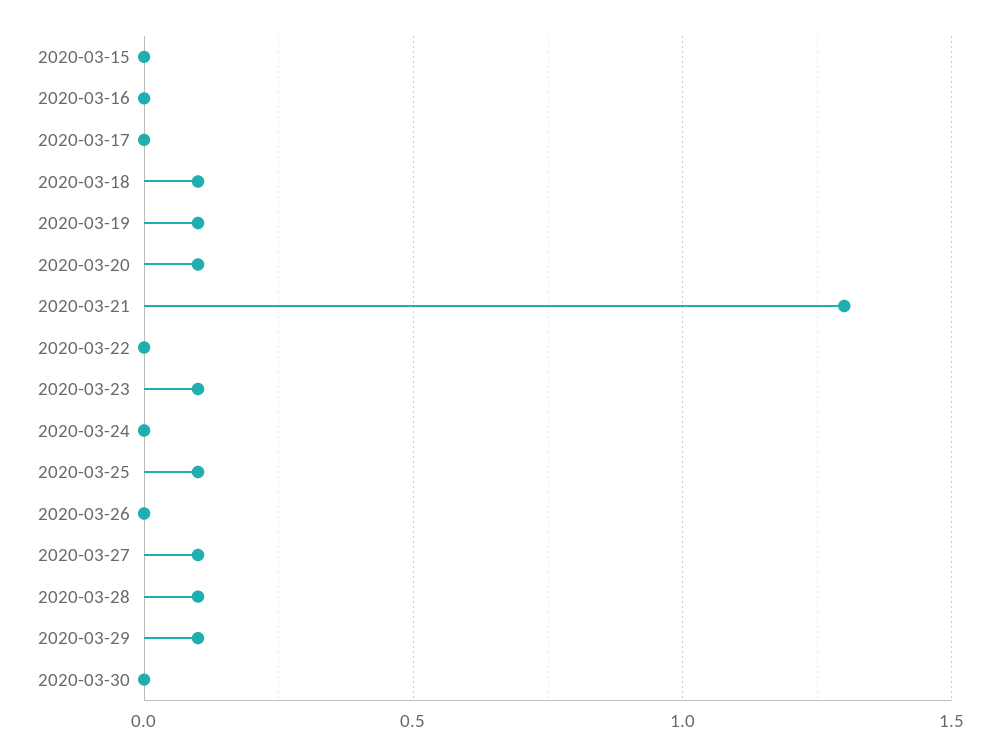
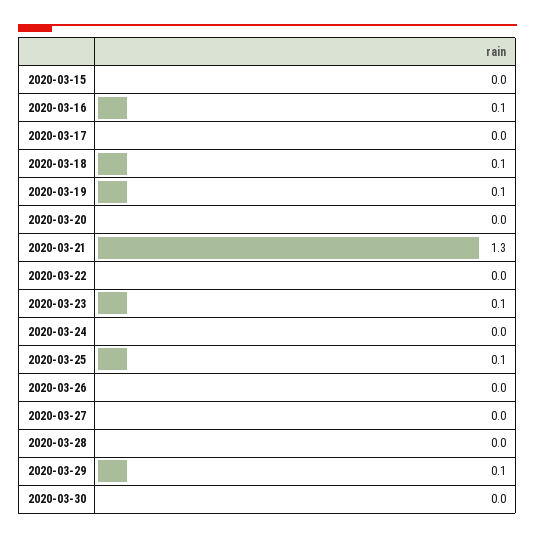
2020-03-16: 0 -> 0.1
2020-03-20: 0.1 -> 0
2020-03-27: 0.1 -> 0
2020-03-28: 0.1 -> 0

